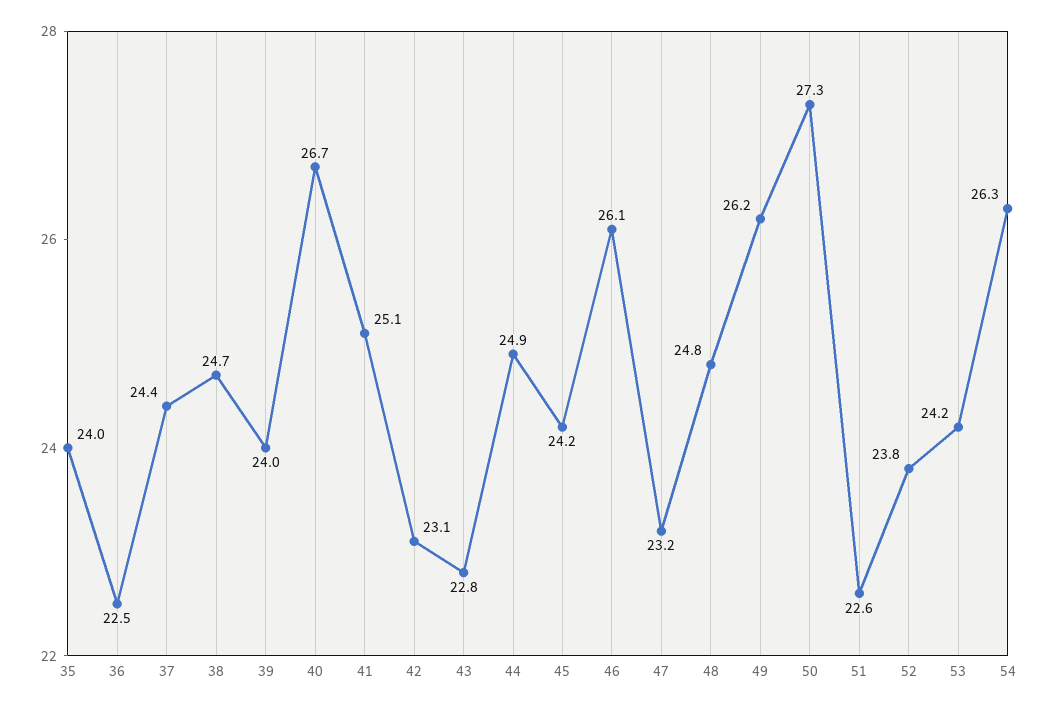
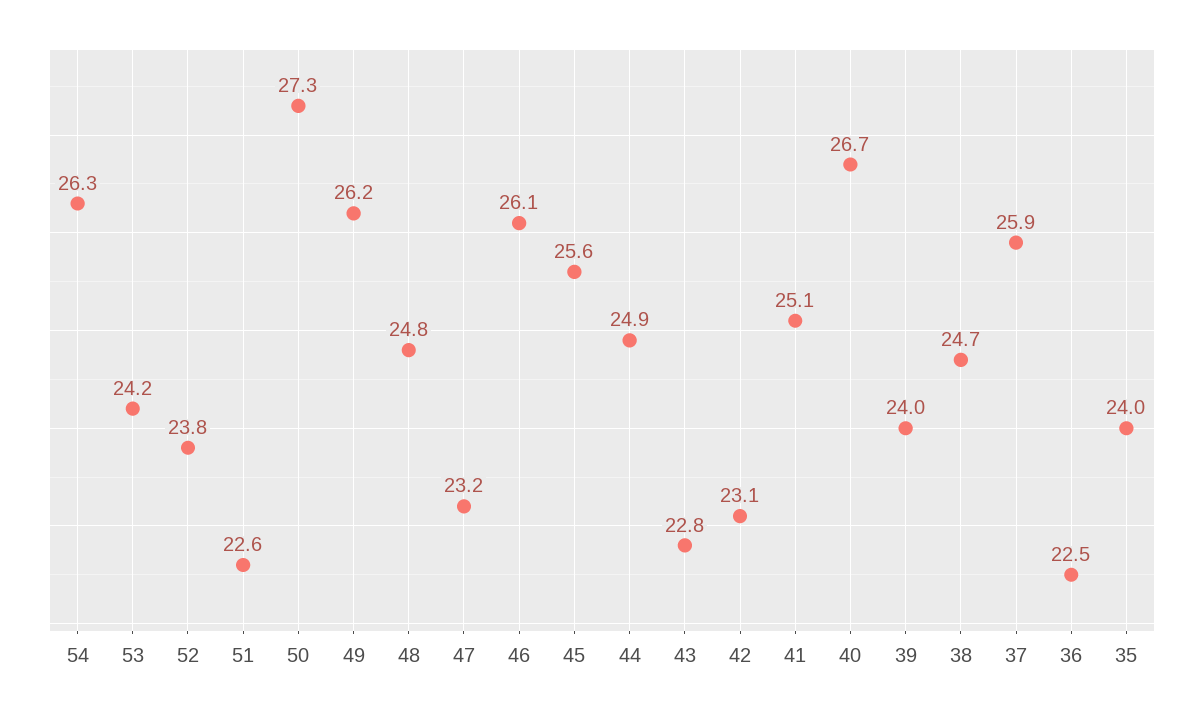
37: 24.4 -> 25.9
45: 24.2 -> 25.6

